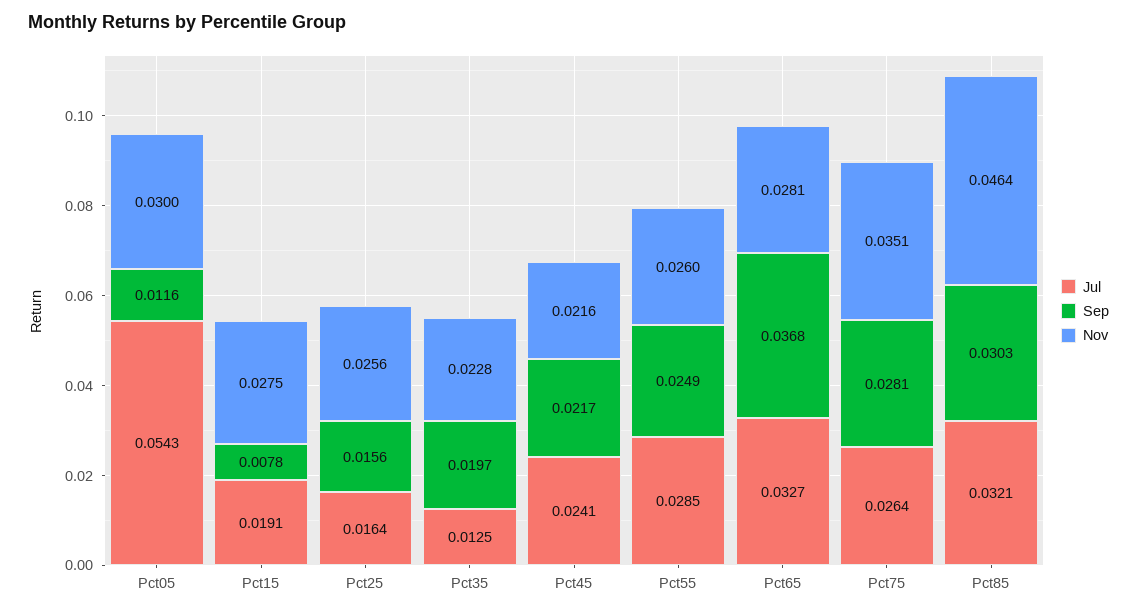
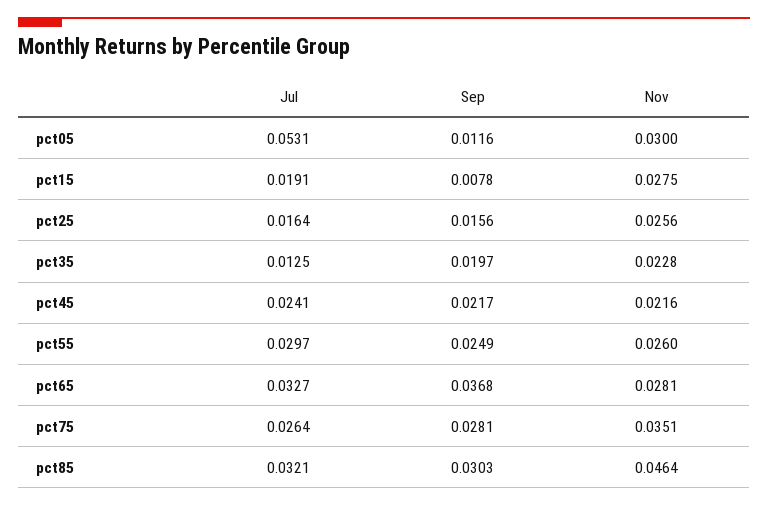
Jul, Pct05: 0.0543 -> 0.0531
Jul, Pct55: 0.0285 -> 0.0297

